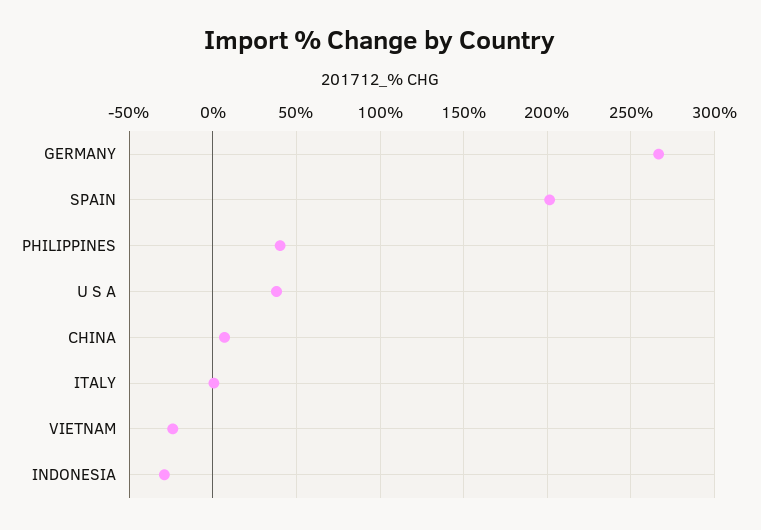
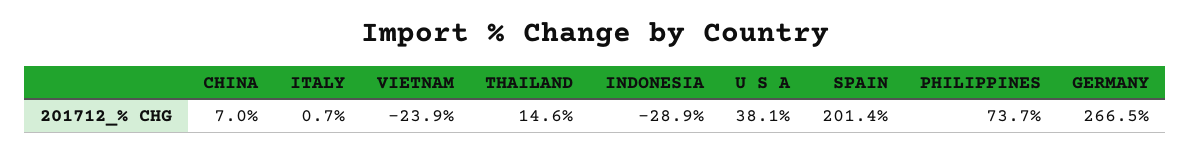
PHILIPPINES: 40 -> 73.7
THAILAND: none -> 14.6

